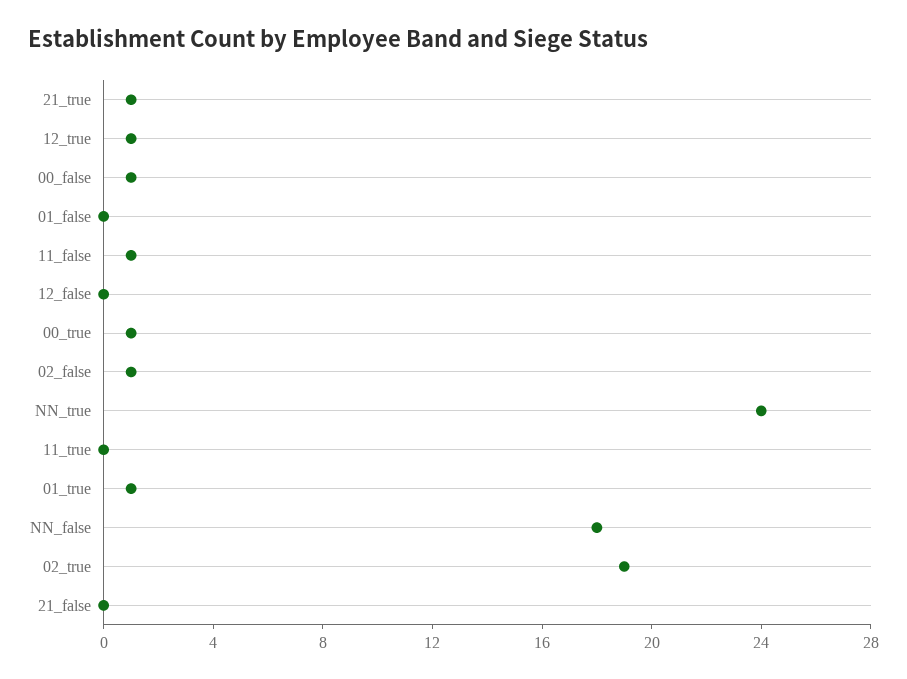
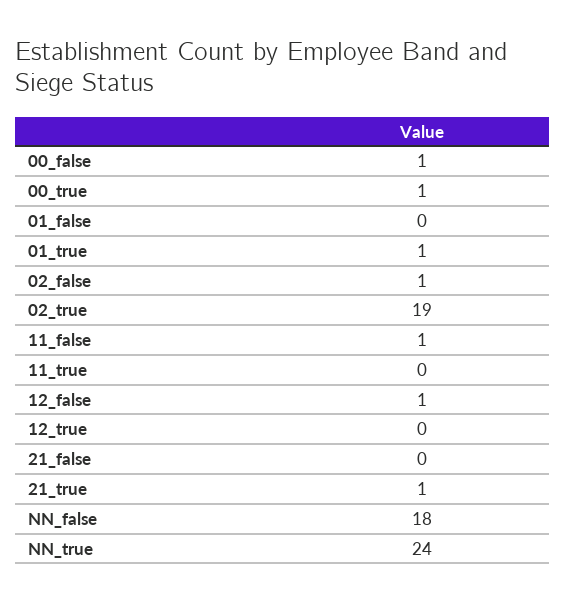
12_true: 1 -> 0
12_false: 0 -> 1

